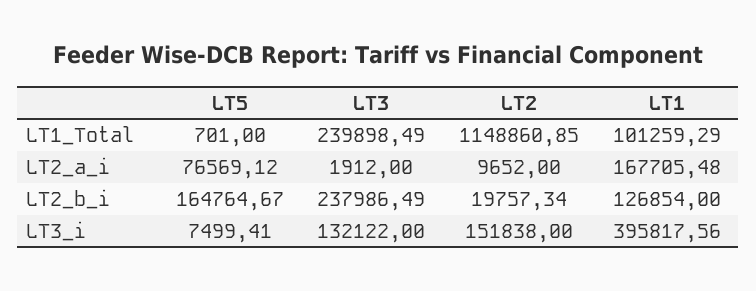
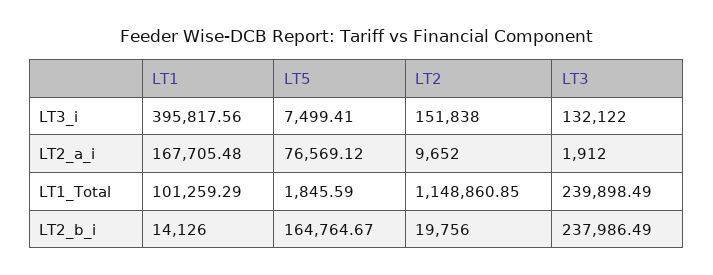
LT5, LT1_Total: 701 -> 1845.59
LT2, LT2_b_i: 19757.34 -> 19756
LT1, LT2_b_i: 126854 -> 14126

